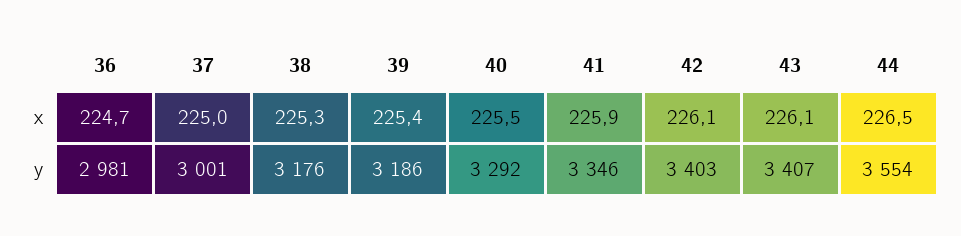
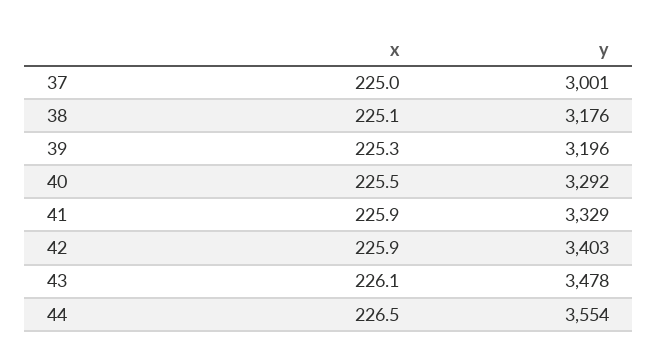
36, x: 224.7 -> none
38, x: 225.3 -> 225.1
39, x: 225.4 -> 225.3
42, x: 226.1 -> 225.9
36, y: 2981 -> none
39, y: 3186 -> 3196
41, y: 3346 -> 3329
43, y: 3407 -> 3478

